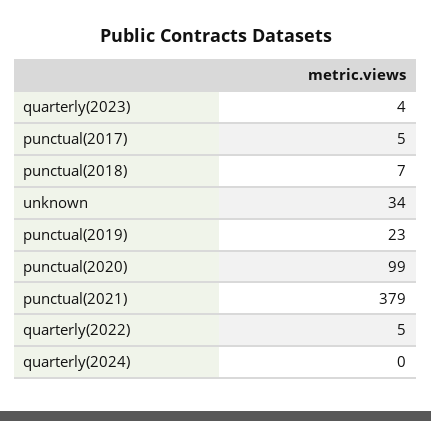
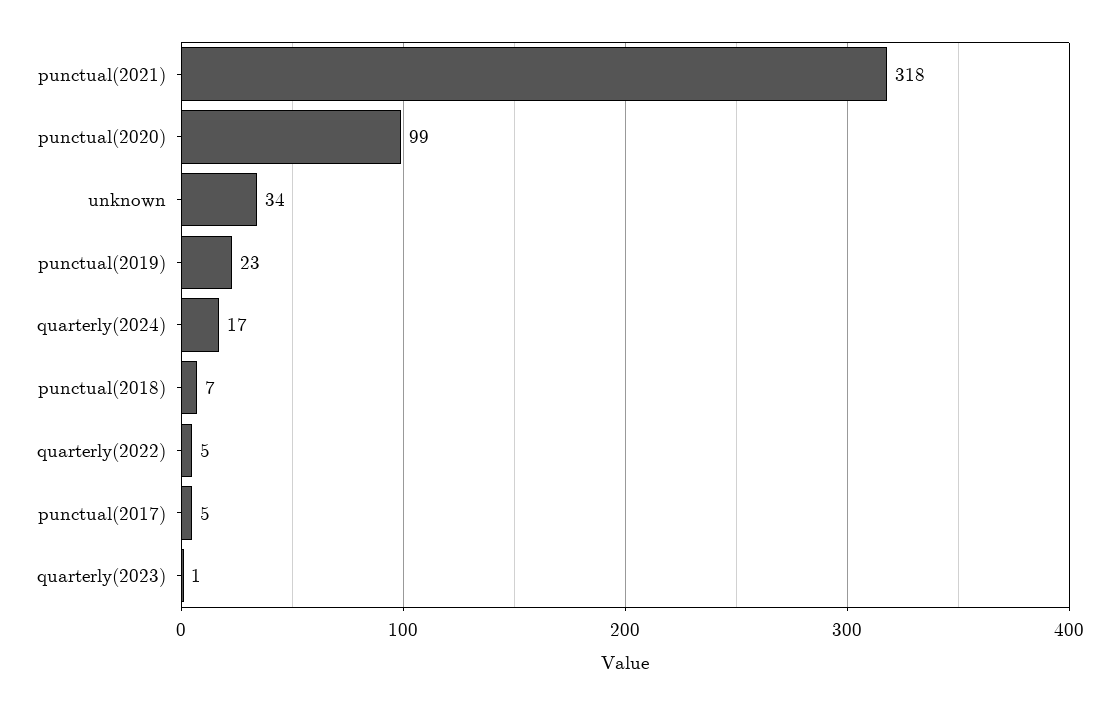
quarterly(2023): 4 -> 1
punctual(2021): 379 -> 318
quarterly(2024): 0 -> 17

